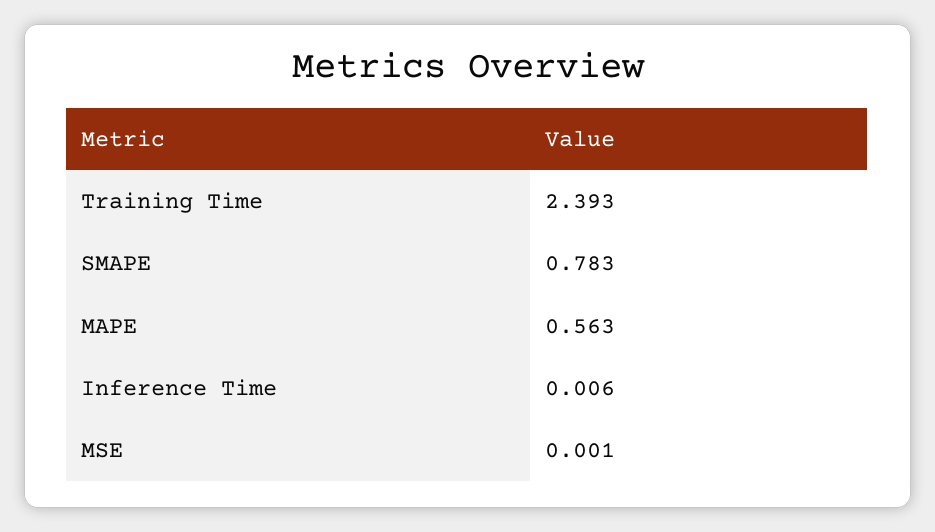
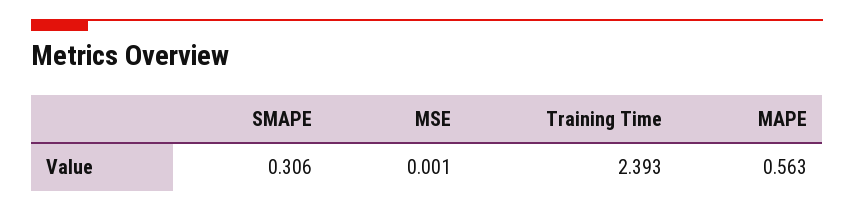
SMAPE: 0.783 -> 0.306
Inference Time: 0.006 -> none

